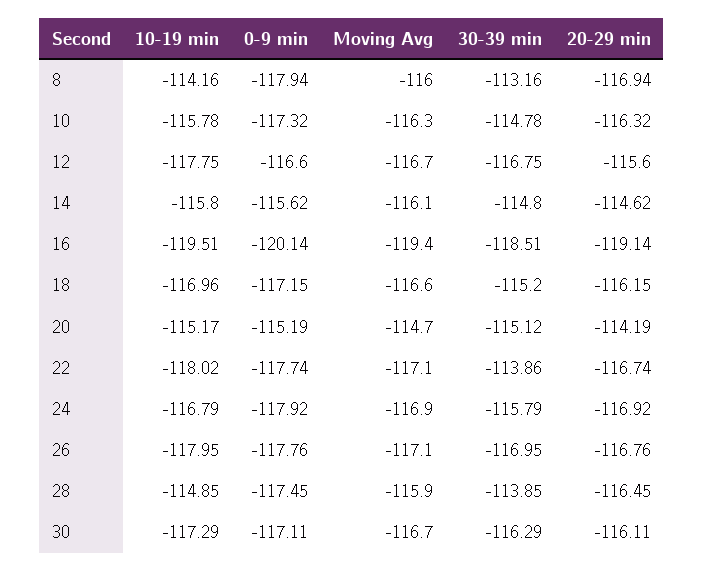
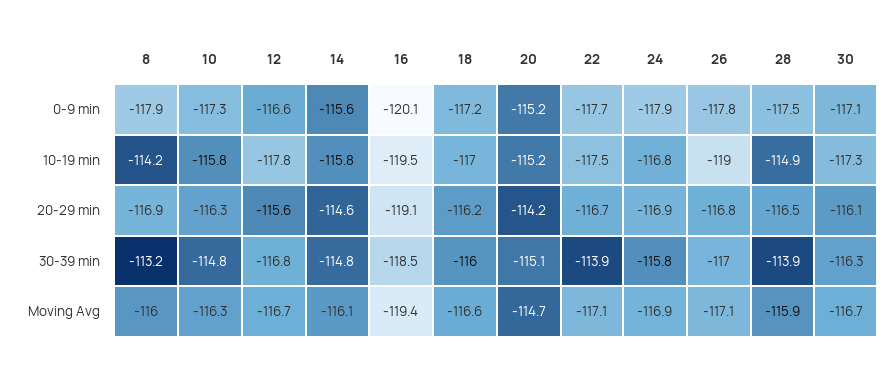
30-39 min, 18: -115.2 -> -116
10-19 min, 22: -118.02 -> -117.5
10-19 min, 26: -117.95 -> -119

